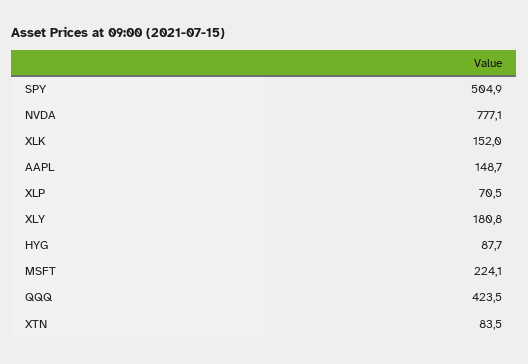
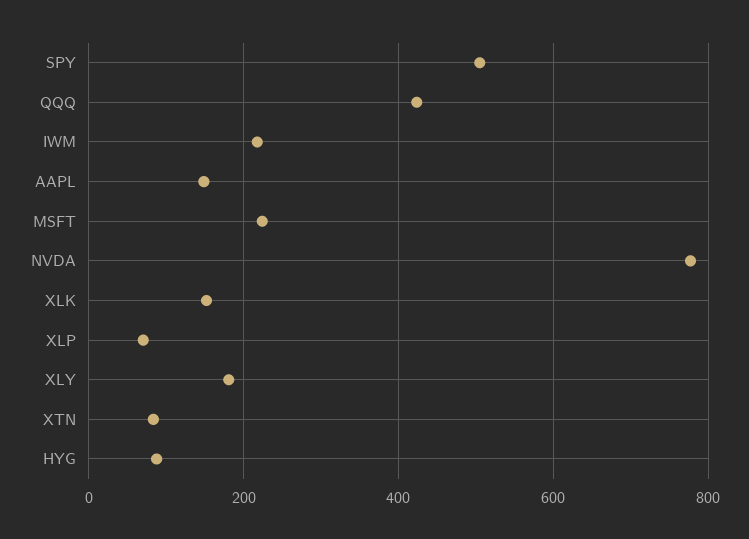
IWM: none -> 220

